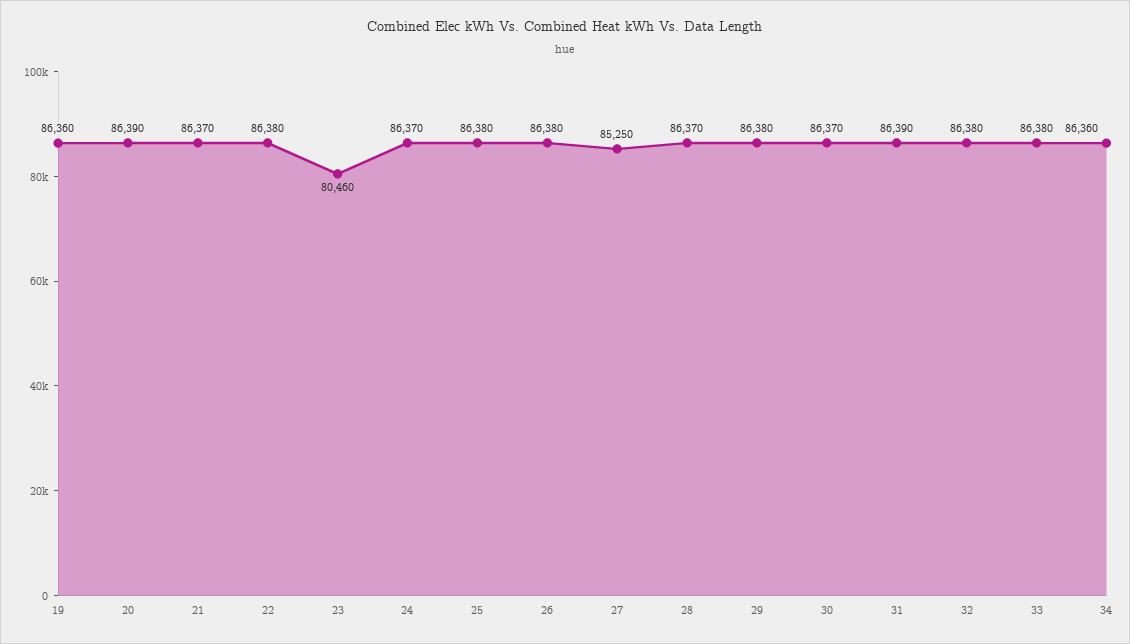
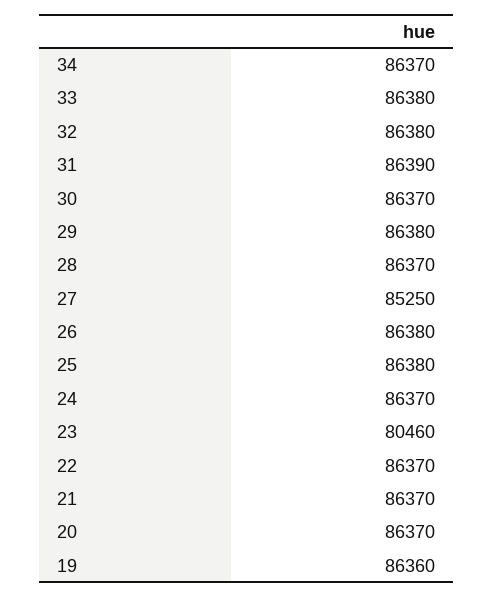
20: 86390 -> 86370
22: 86380 -> 86370
34: 86360 -> 86370

